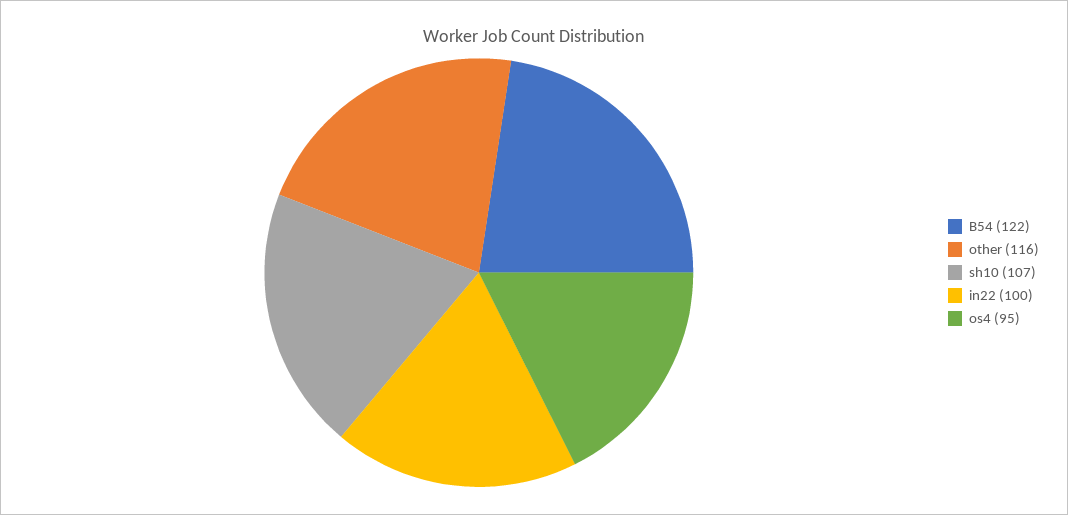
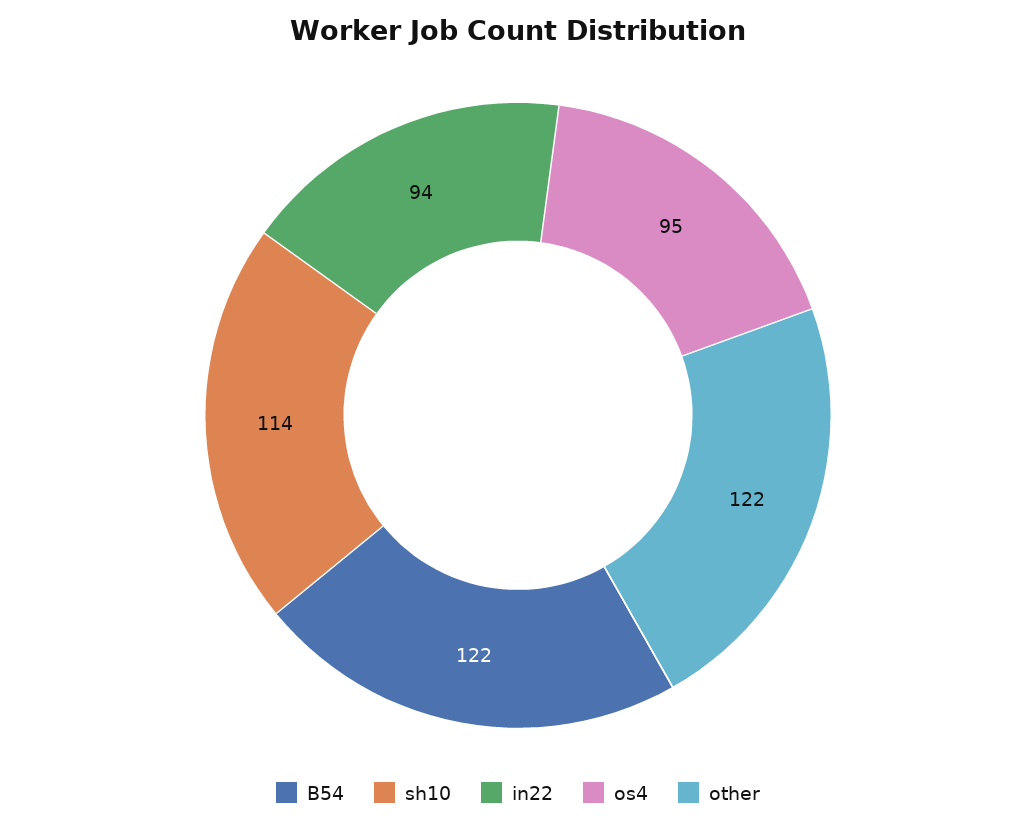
other: 116 -> 122
sh10: 107 -> 114
in22: 100 -> 94

